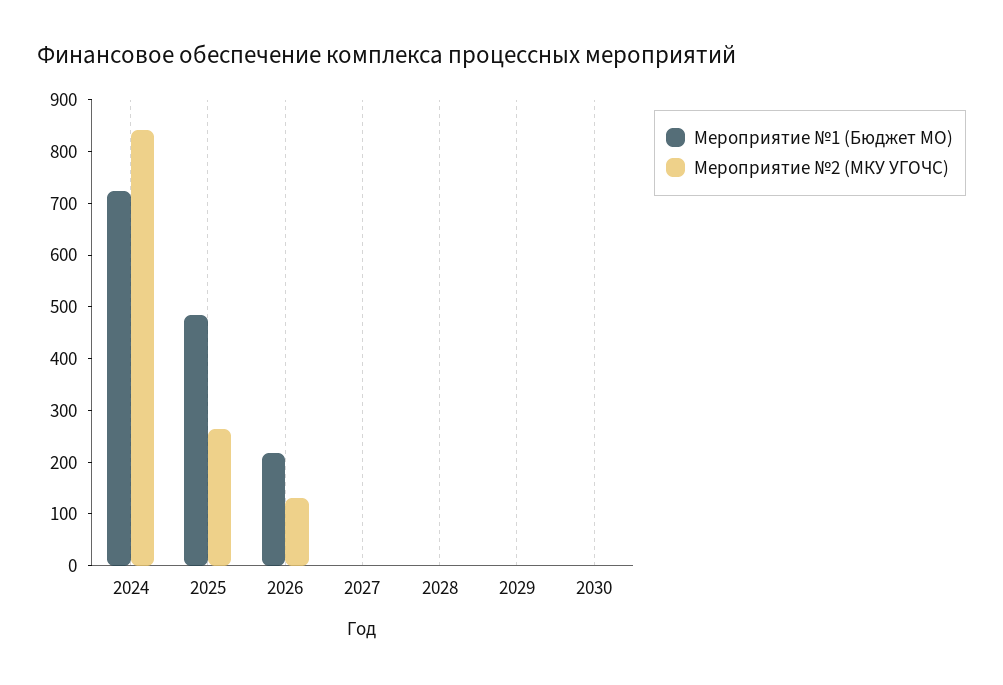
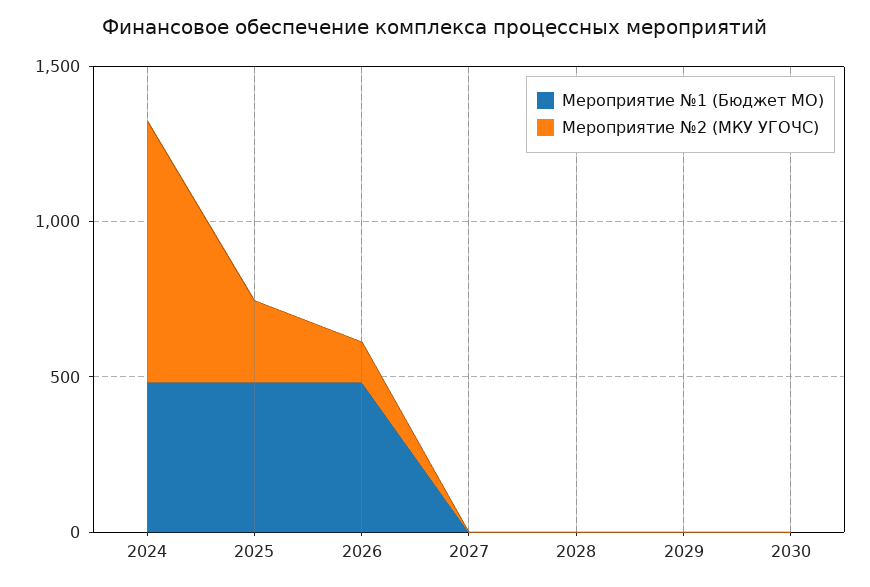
Мероприятие №1 (Бюджет МО), 2024: 720 -> 500
Мероприятие №1 (Бюджет МО), 2026: 220 -> 500

